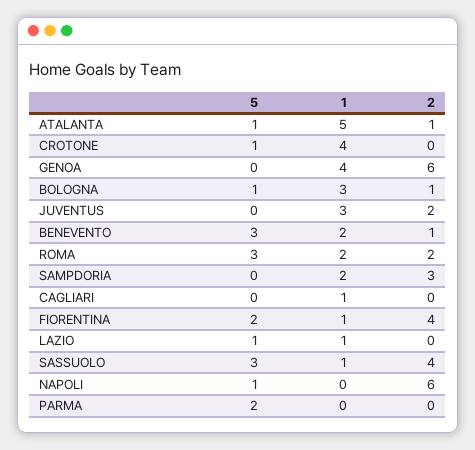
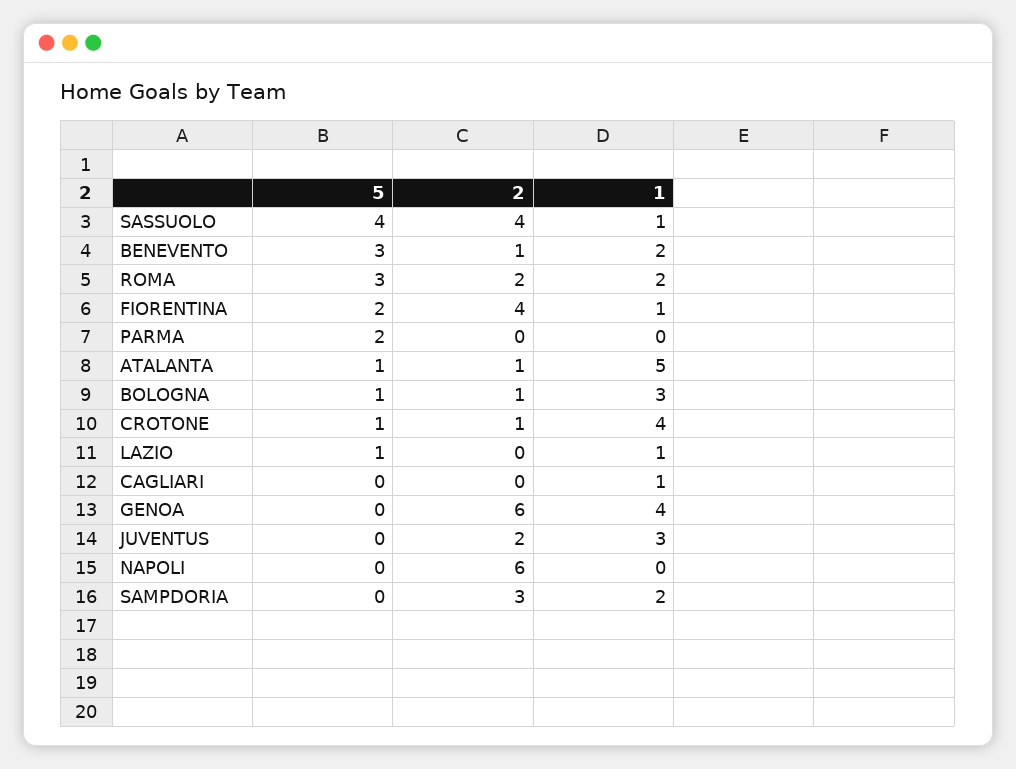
2, CROTONE: 0 -> 1
5, SASSUOLO: 3 -> 4
5, NAPOLI: 1 -> 0

